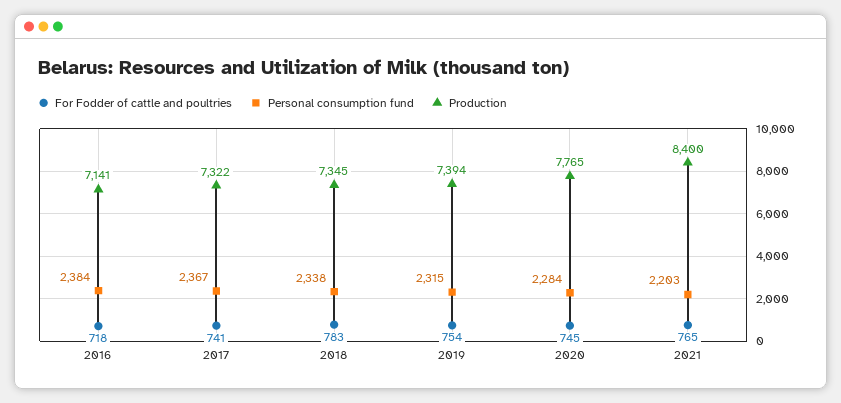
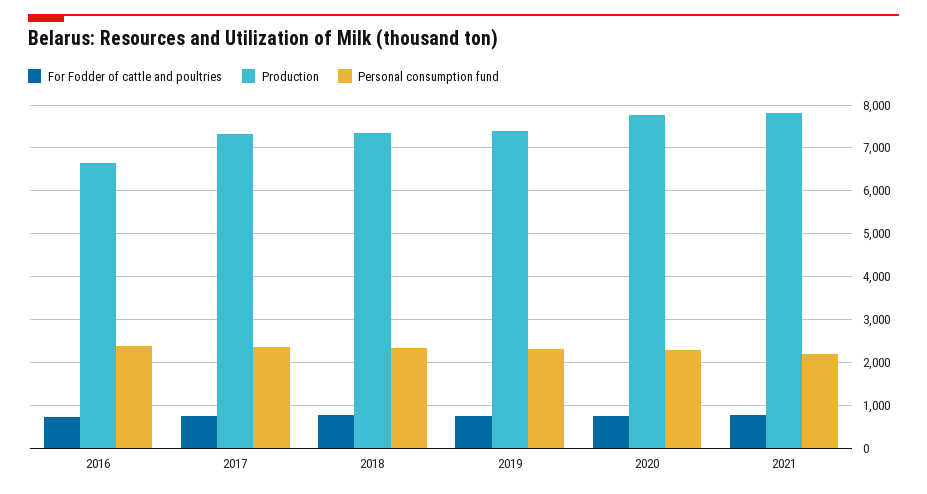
Production, 2016: 7141 -> 6600
Production, 2021: 8400 -> 7800

